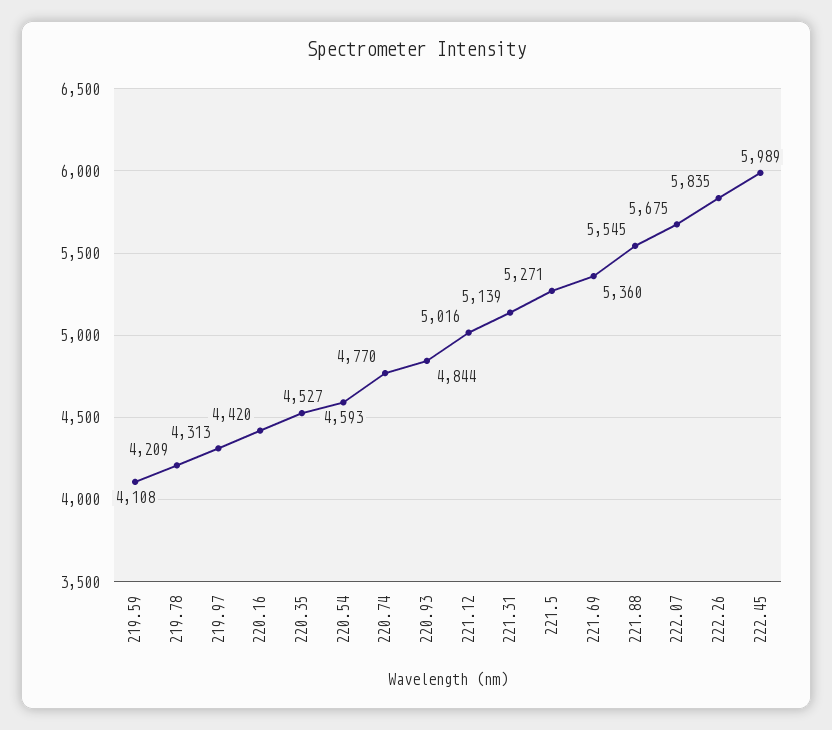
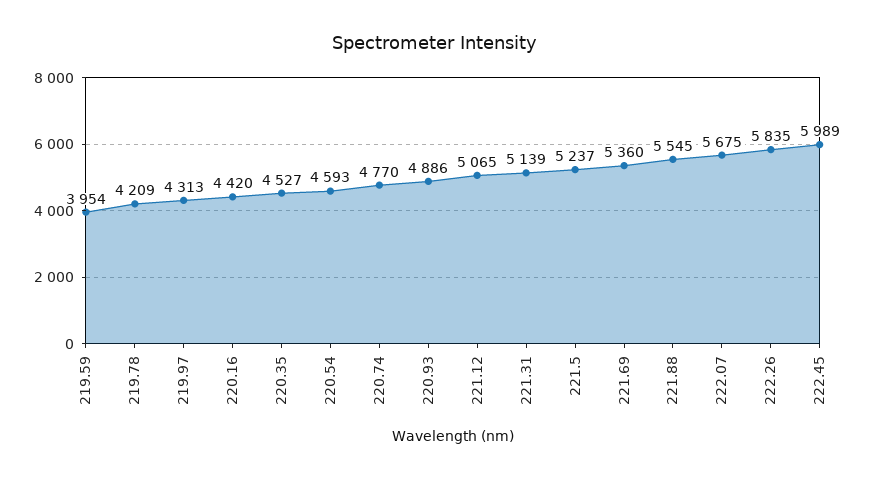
219.59: 4108 -> 3954
220.93: 4844 -> 4886
221.12: 5016 -> 5065
221.5: 5271 -> 5237

